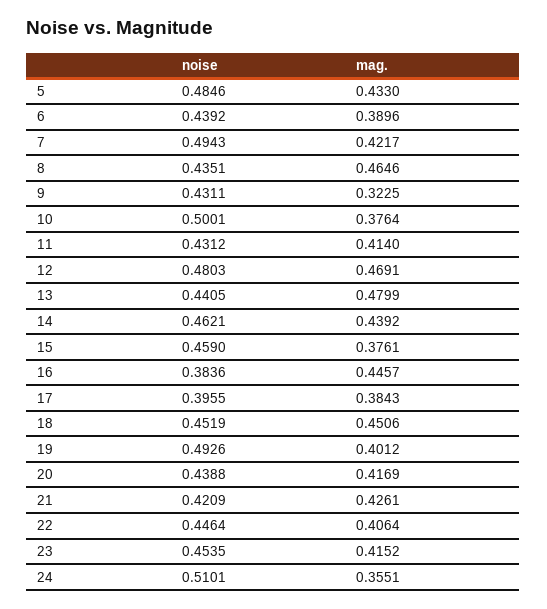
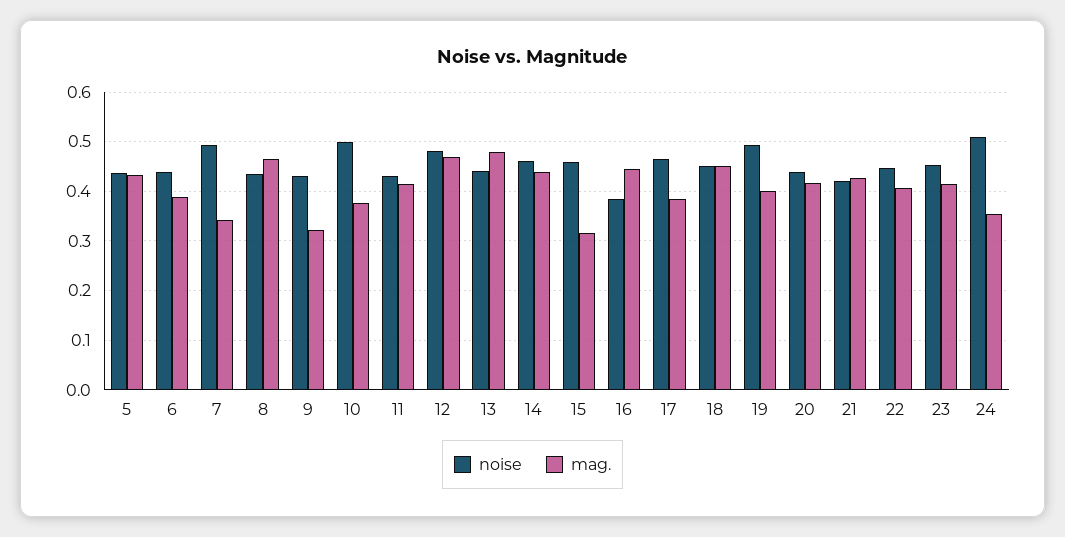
noise, 5: 0.4846 -> 0.44
mag., 7: 0.4217 -> 0.34
mag., 15: 0.3761 -> 0.32
noise, 17: 0.3955 -> 0.46

